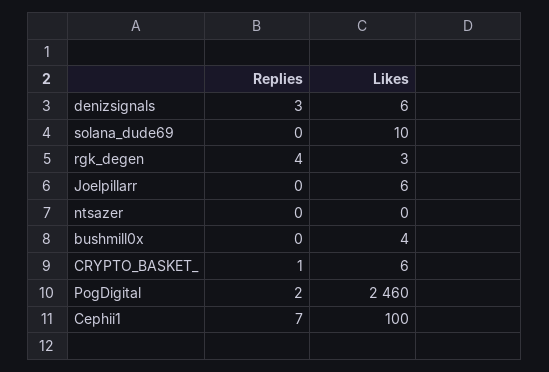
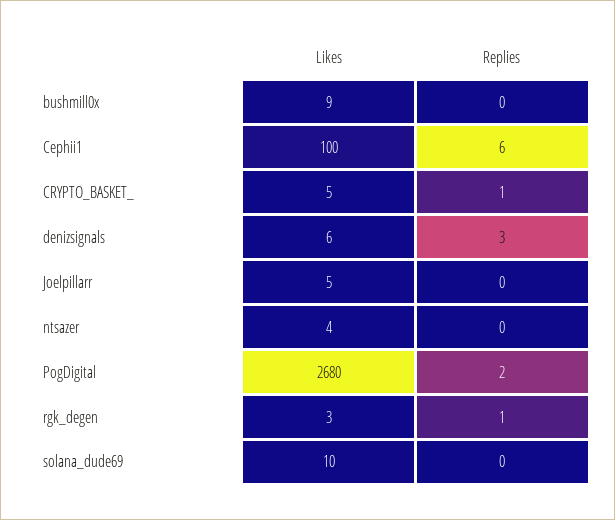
Replies, rgk_degen: 4 -> 1
Likes, Joelpillarr: 6 -> 5
Likes, ntsazer: 0 -> 4
Likes, bushmill0x: 4 -> 9
Likes, CRYPTO_BASKET_: 6 -> 5
Likes, PogDigital: 2460 -> 2680
Replies, Cephii1: 7 -> 6

